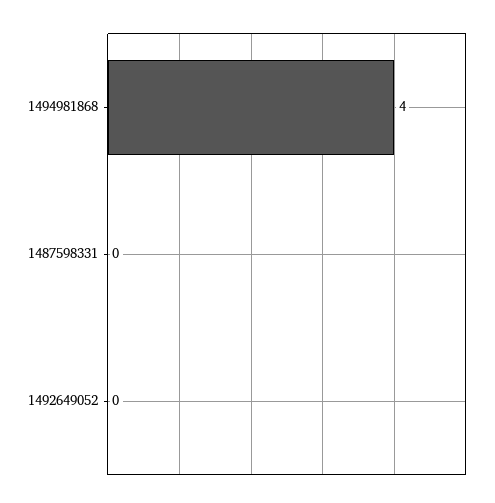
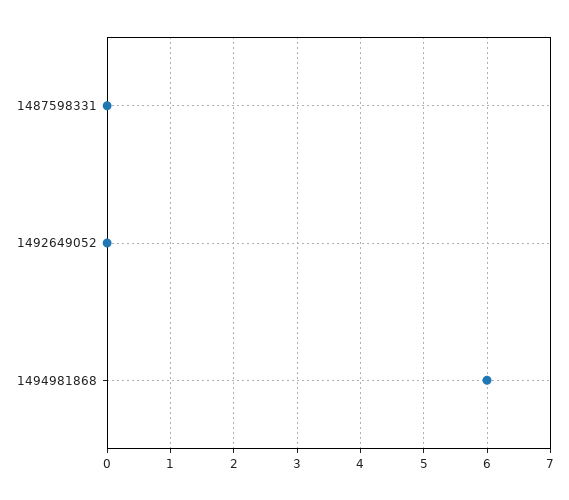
1494981868: 4 -> 6

